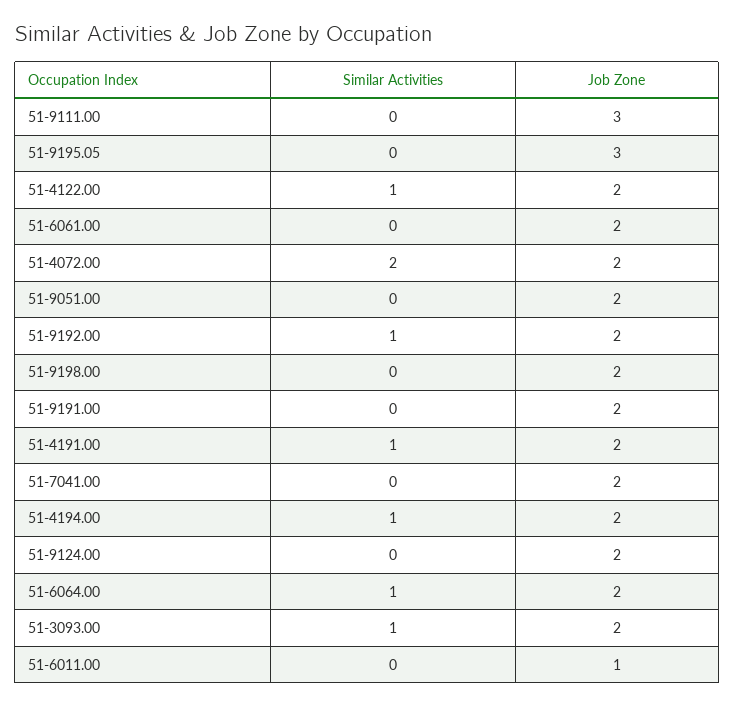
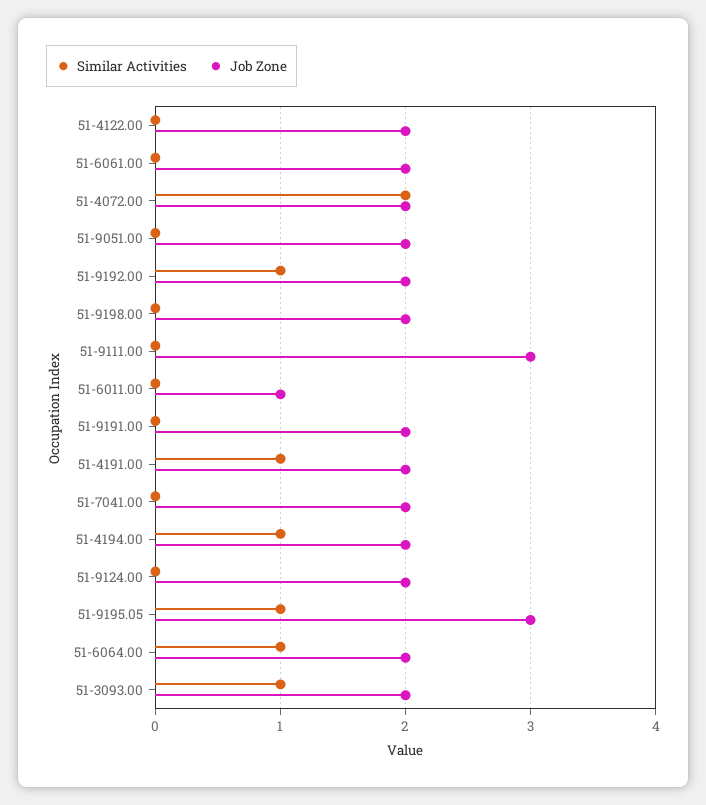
Similar Activities, 51-9195.05: 0 -> 1
Similar Activities, 51-4122.00: 1 -> 0

